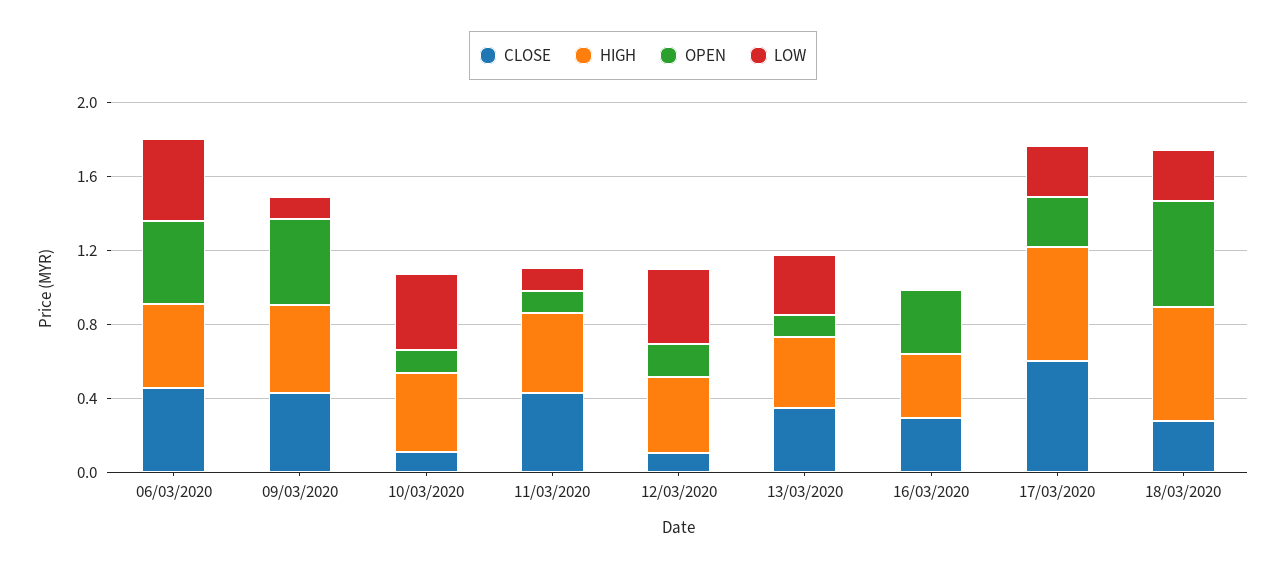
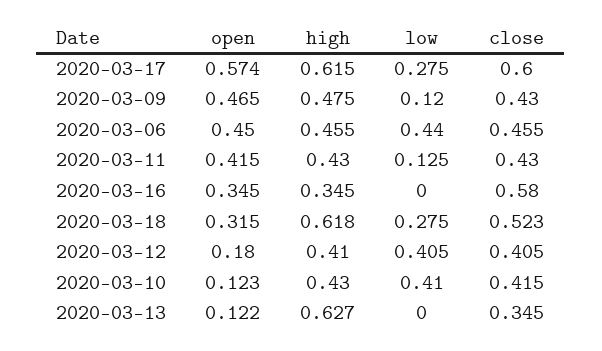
CLOSE, 10/03/2020: 0.1 -> 0.415
OPEN, 11/03/2020: 0.1 -> 0.415
CLOSE, 12/03/2020: 0.1 -> 0.405
HIGH, 13/03/2020: 0.4 -> 0.627
LOW, 13/03/2020: 0.3 -> 0
CLOSE, 16/03/2020: 0.3 -> 0.58
OPEN, 17/03/2020: 0.3 -> 0.574
CLOSE, 18/03/2020: 0.3 -> 0.523
OPEN, 18/03/2020: 0.6 -> 0.315

